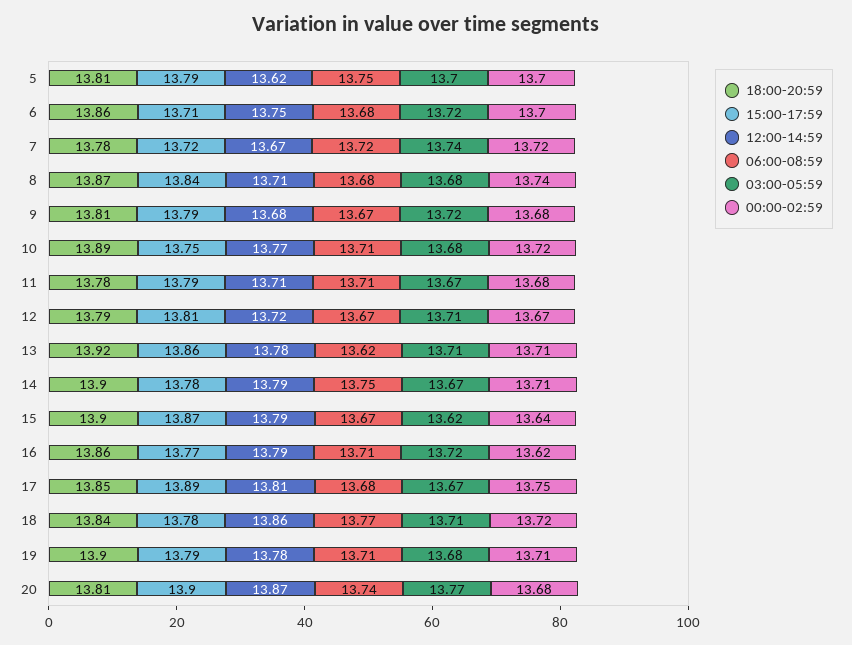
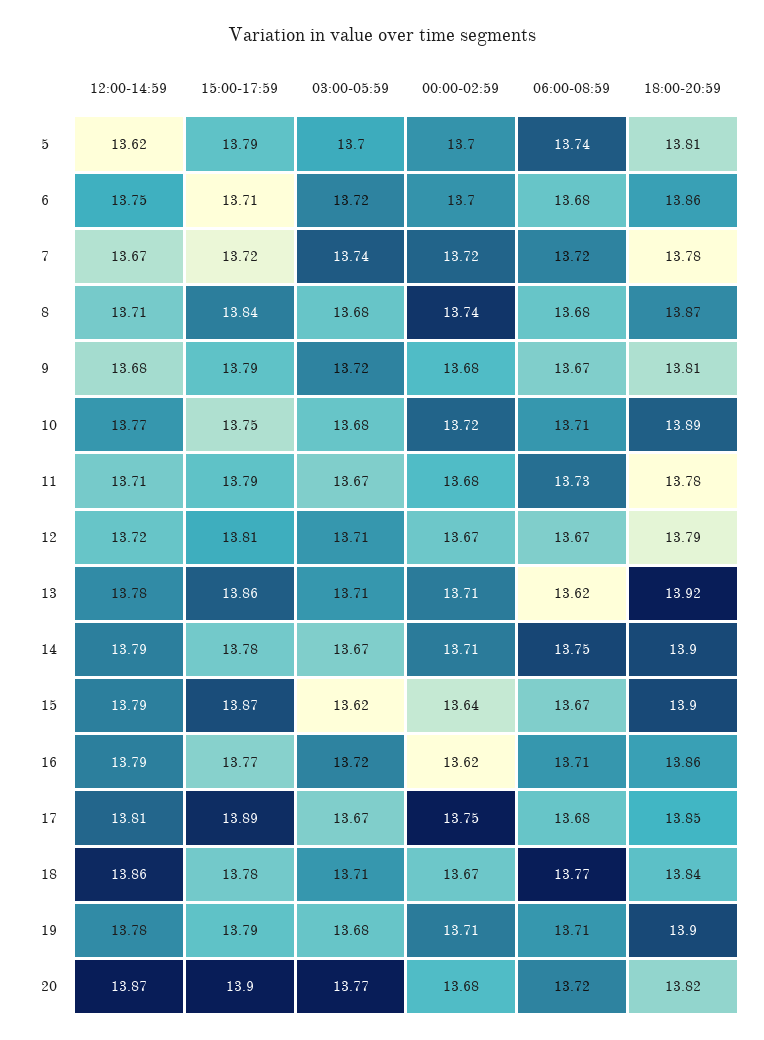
06:00-08:59, 5: 13.75 -> 13.74
06:00-08:59, 11: 13.71 -> 13.73
00:00-02:59, 18: 13.72 -> 13.67
18:00-20:59, 20: 13.81 -> 13.82
06:00-08:59, 20: 13.74 -> 13.72

